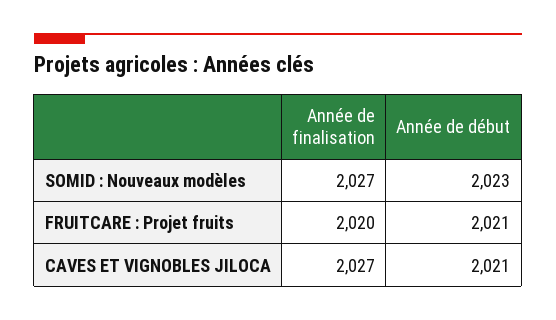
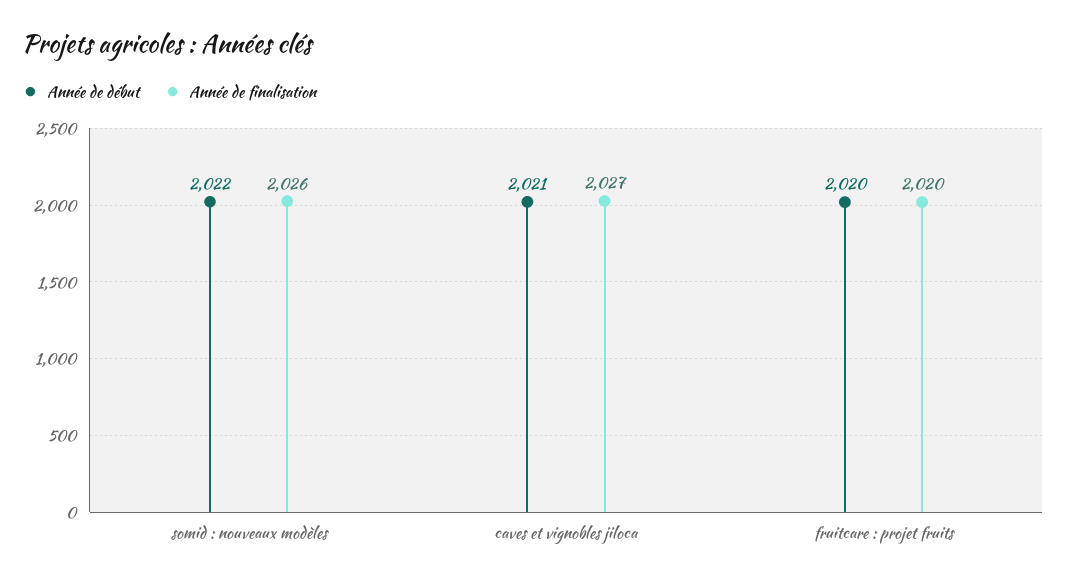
Année de finalisation, SOMID : Nouveaux modèles: 2027 -> 2026
Année de début, SOMID : Nouveaux modèles: 2023 -> 2022
Année de début, FRUITCARE : Projet fruits: 2021 -> 2020

